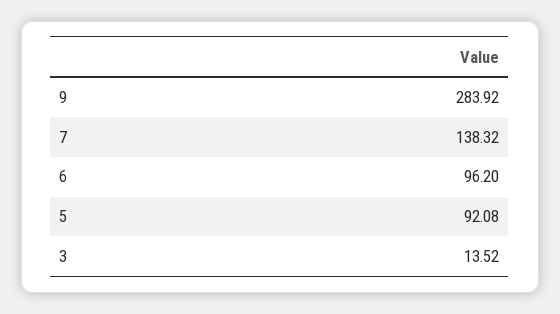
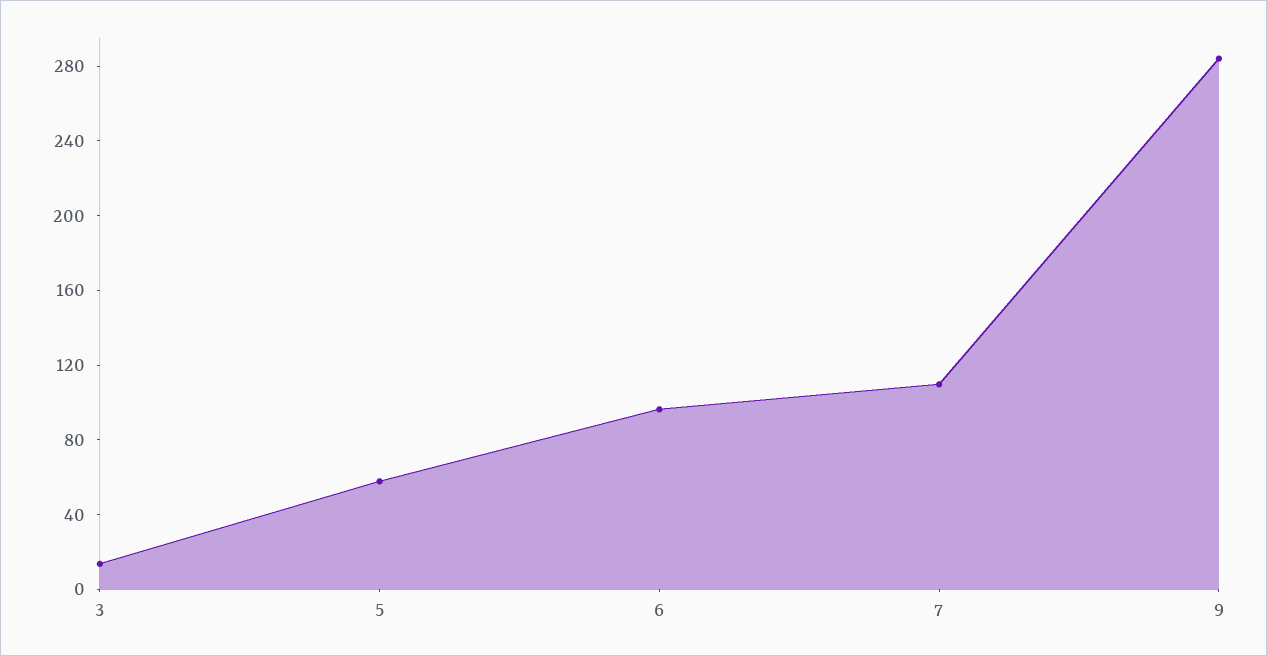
7: 138.32 -> 110
5: 92.08 -> 60

